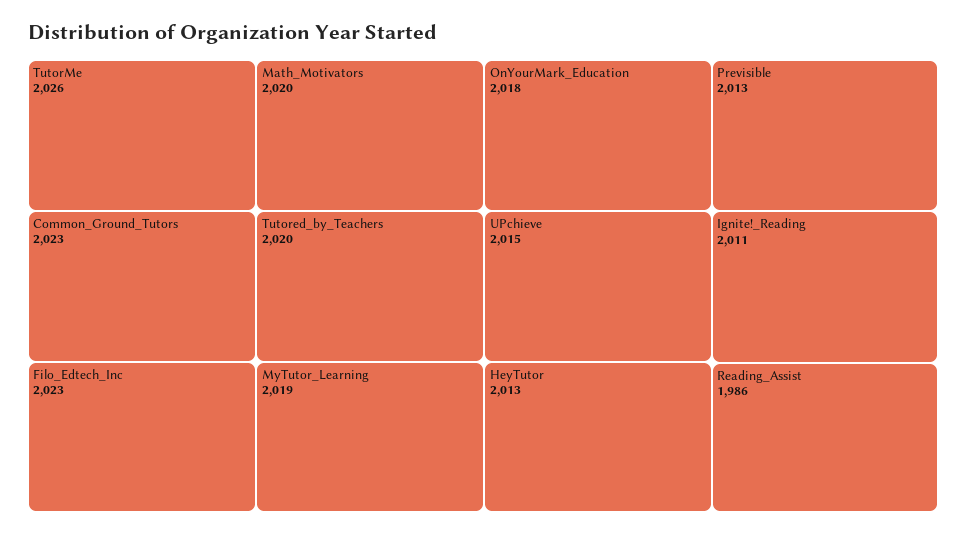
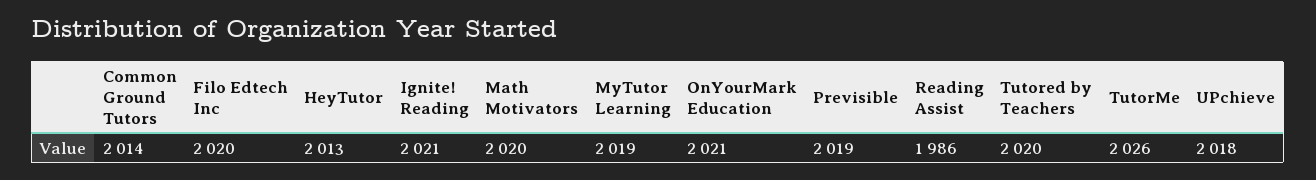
Common_Ground_Tutors: 2023 -> 2014
Filo_Edtech_Inc: 2023 -> 2020
OnYourMark_Education: 2018 -> 2021
UPchieve: 2015 -> 2018
Previsible: 2013 -> 2019
Ignite!_Reading: 2011 -> 2021

